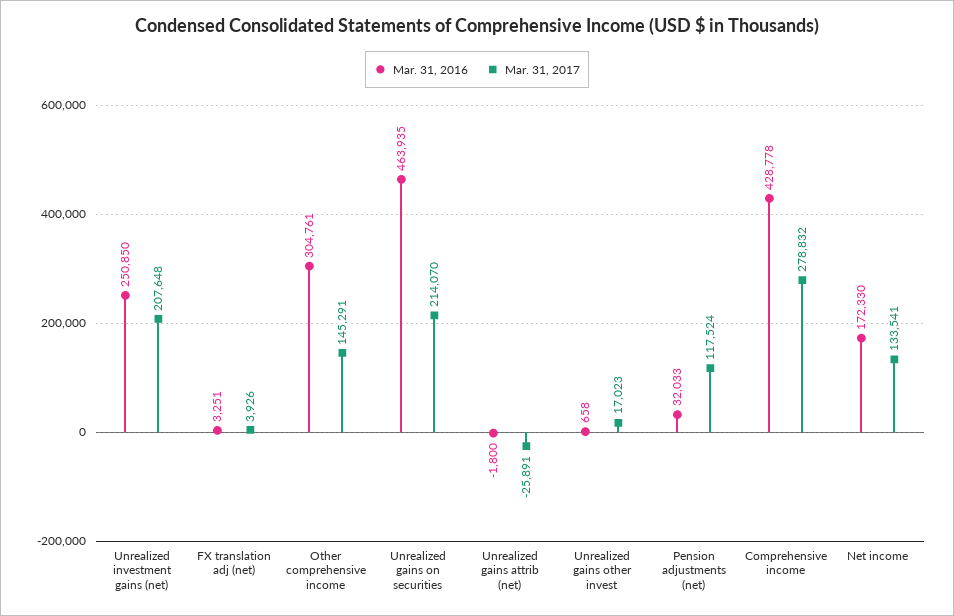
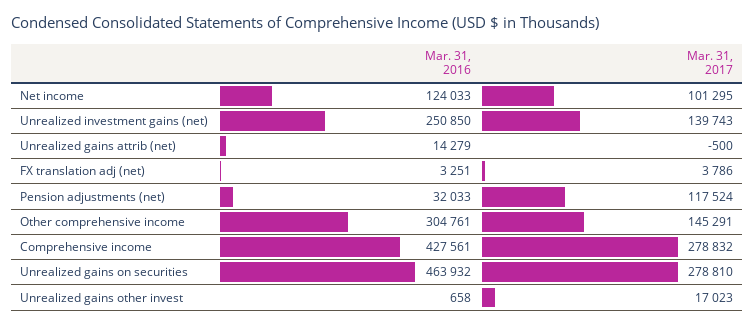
Mar. 31, 2017, Unrealized investment gains (net): 207648 -> 139743
Mar. 31, 2017, FX translation adj (net): 3926 -> 3786
Mar. 31, 2016, Unrealized gains on securities: 463935 -> 463932
Mar. 31, 2017, Unrealized gains on securities: 214070 -> 278810
Mar. 31, 2016, Unrealized gains attrib (net): -1800 -> 14279
Mar. 31, 2017, Unrealized gains attrib (net): -25891 -> -500
Mar. 31, 2016, Comprehensive income: 428778 -> 427561
Mar. 31, 2016, Net income: 172330 -> 124033
Mar. 31, 2017, Net income: 133541 -> 101295

